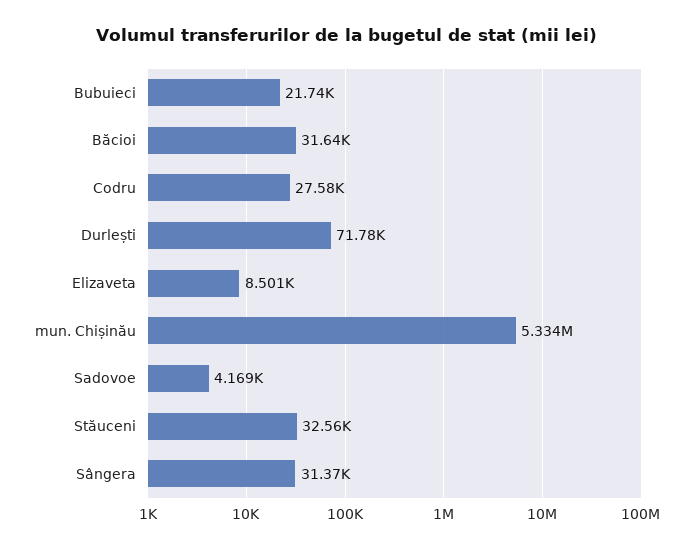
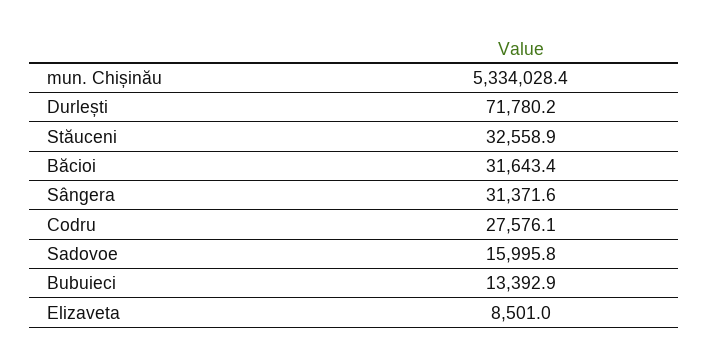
Bubuieci: 21740 -> 13392.9
Sadovoe: 4169 -> 15995.8

